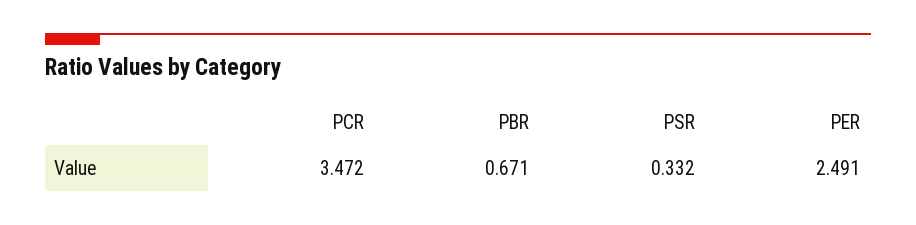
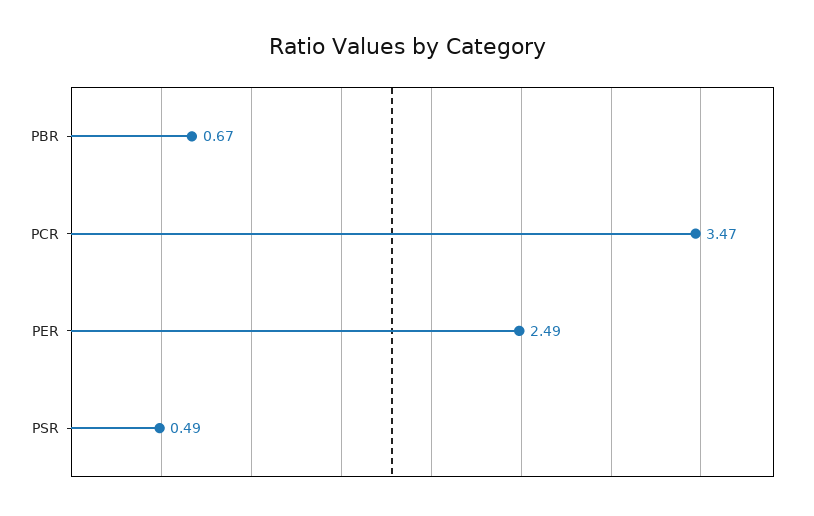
PSR: 0.332 -> 0.49

